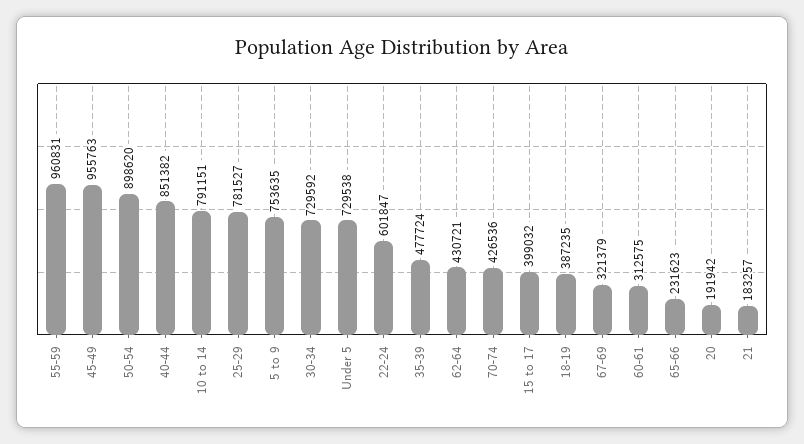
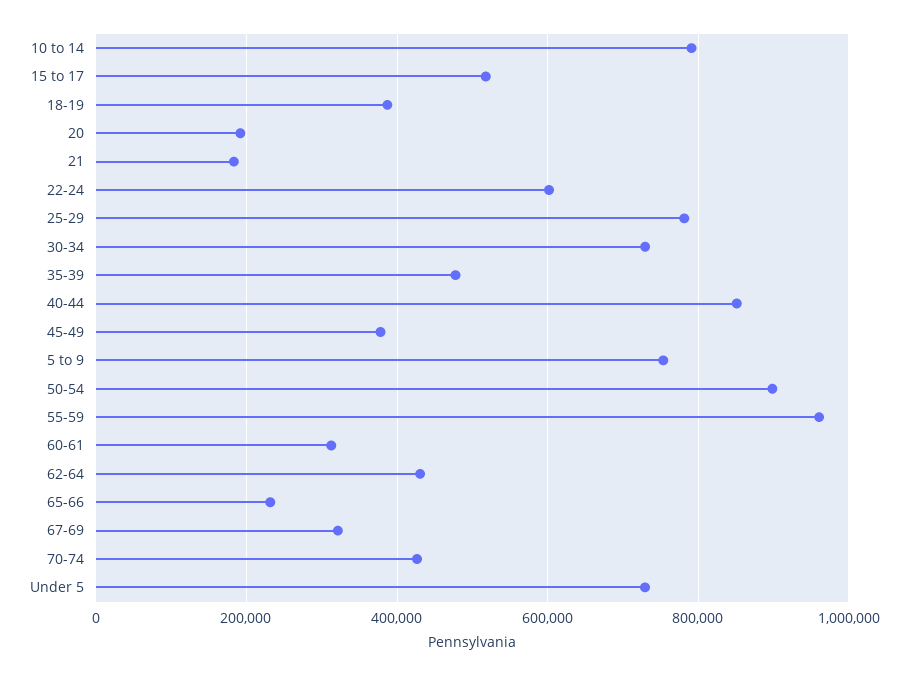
45-49: 955763 -> 380000
15 to 17: 399032 -> 520000

